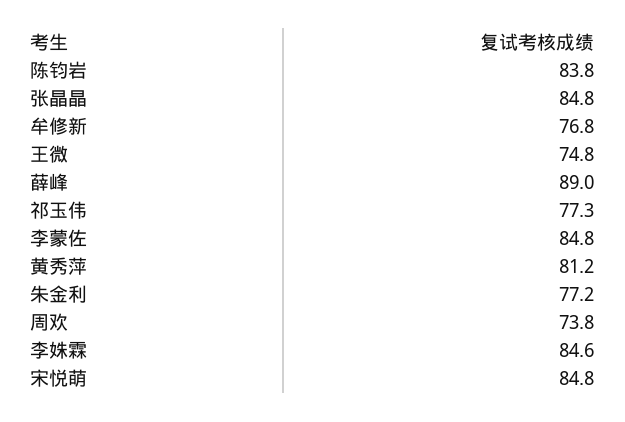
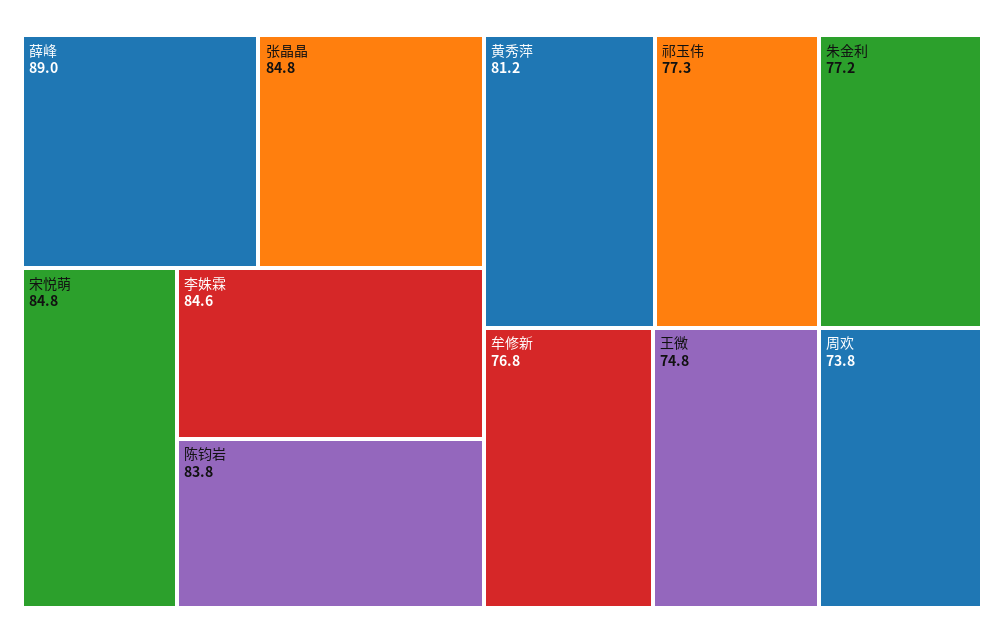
李蒙佐: 84.8 -> none

